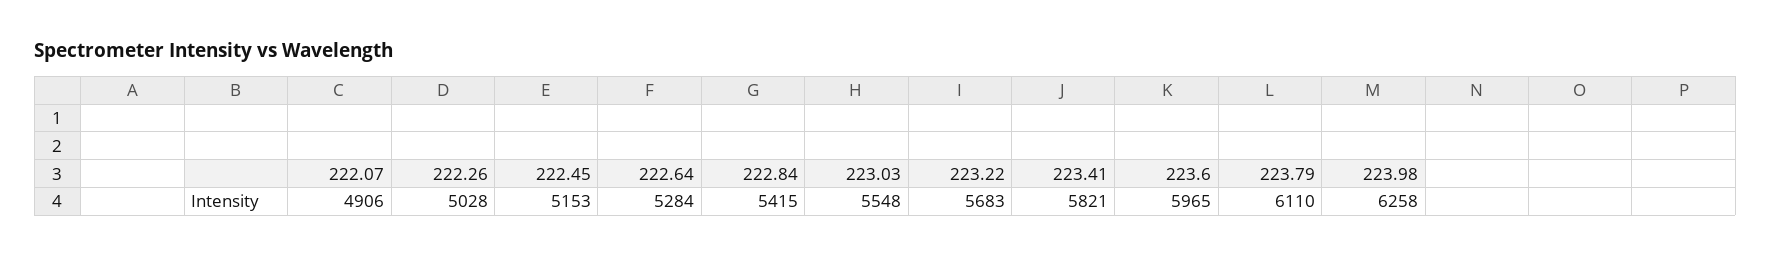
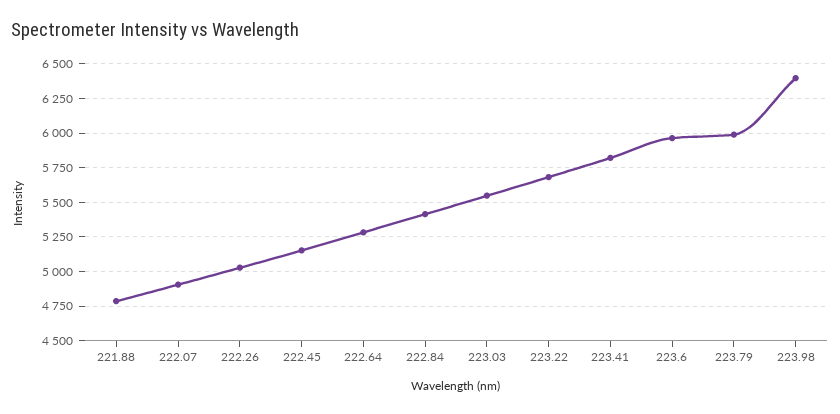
223.79: 6110 -> 6000
223.98: 6258 -> 6400
221.88: none -> 4800

